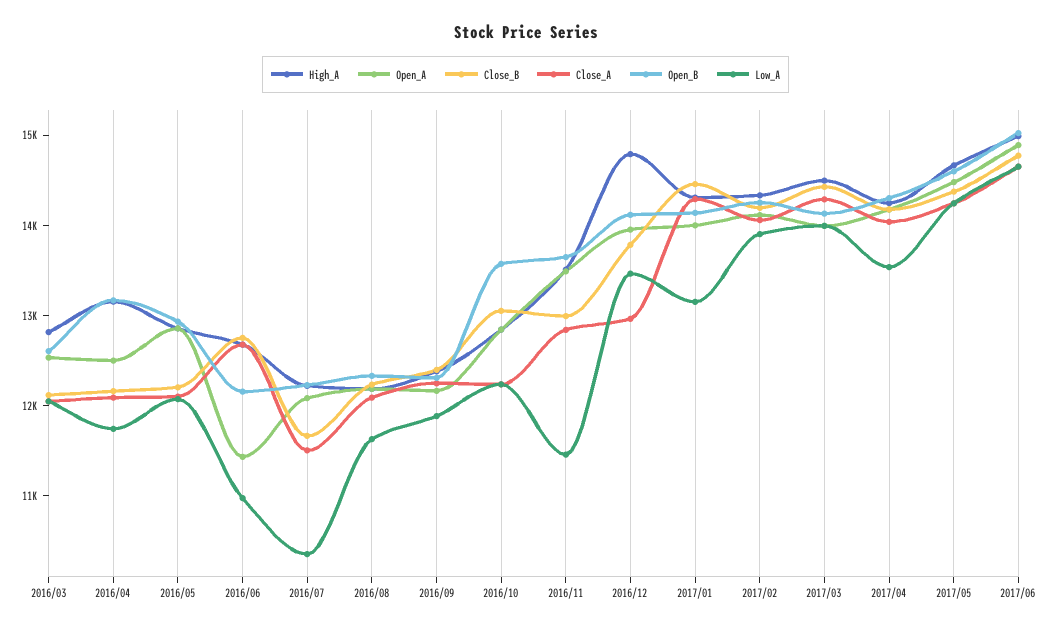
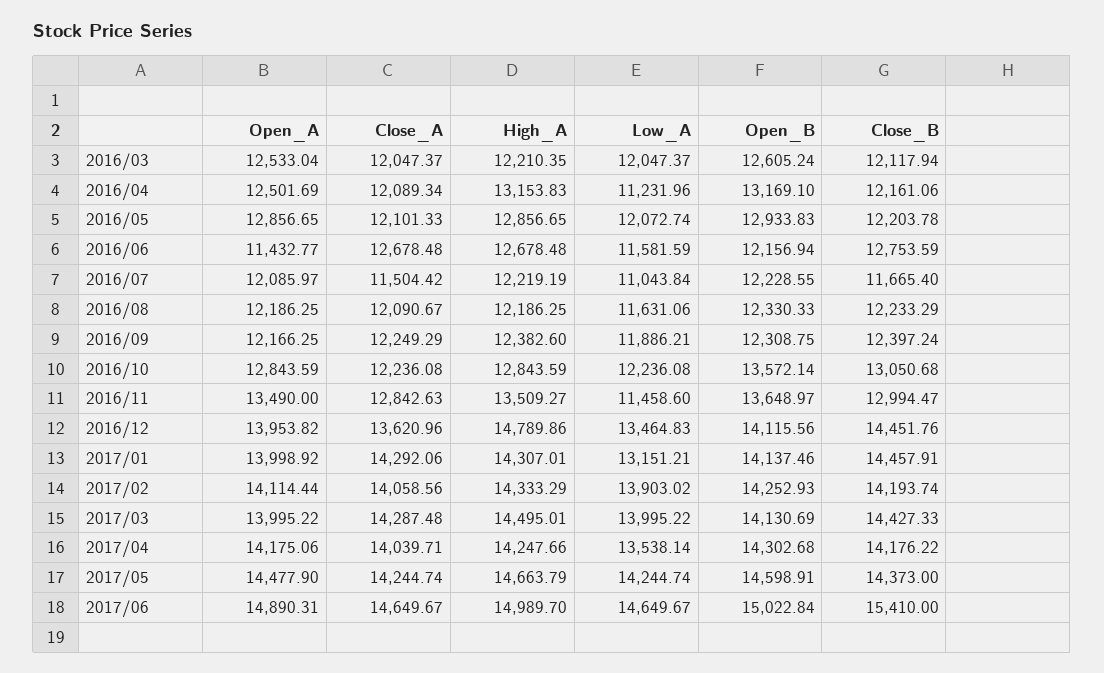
High_A, 2016/03: 12800 -> 12210.35
Low_A, 2016/04: 11800 -> 11231.96
Low_A, 2016/06: 11000 -> 11581.59
Low_A, 2016/07: 10400 -> 11043.84
Close_B, 2016/12: 13800 -> 14451.76
Close_A, 2016/12: 13000 -> 13620.96
Close_B, 2017/06: 14800 -> 15410

